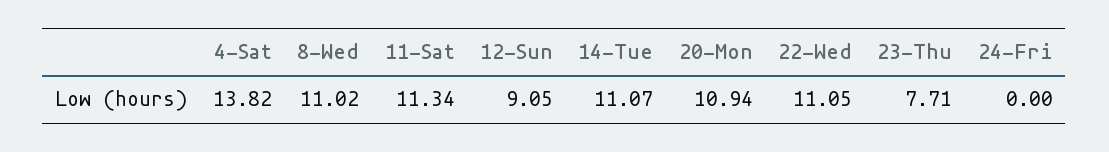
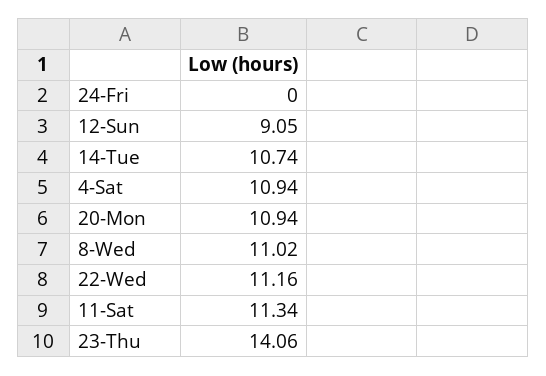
4-Sat: 13.82 -> 10.94
14-Tue: 11.07 -> 10.74
22-Wed: 11.05 -> 11.16
23-Thu: 7.71 -> 14.06

